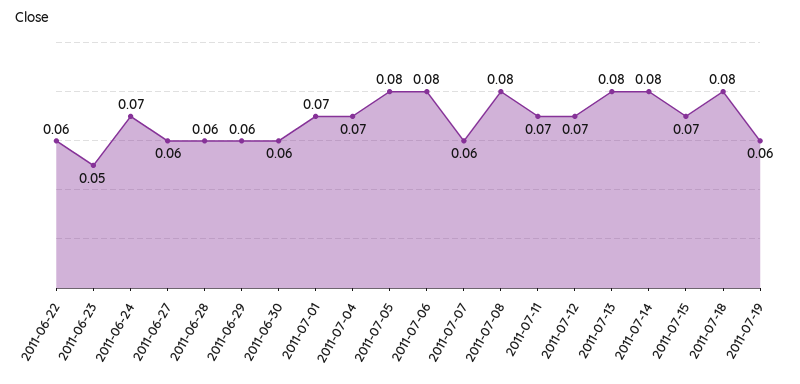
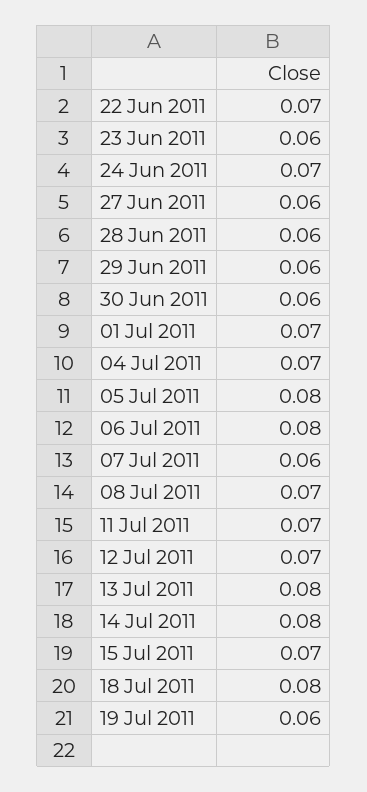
2011-06-22: 0.06 -> 0.07
2011-06-23: 0.05 -> 0.06
2011-07-08: 0.08 -> 0.07

